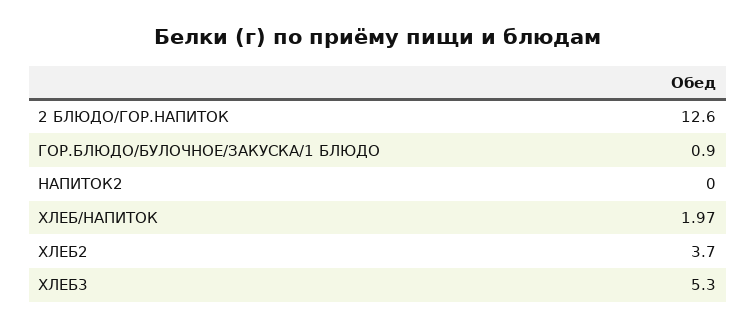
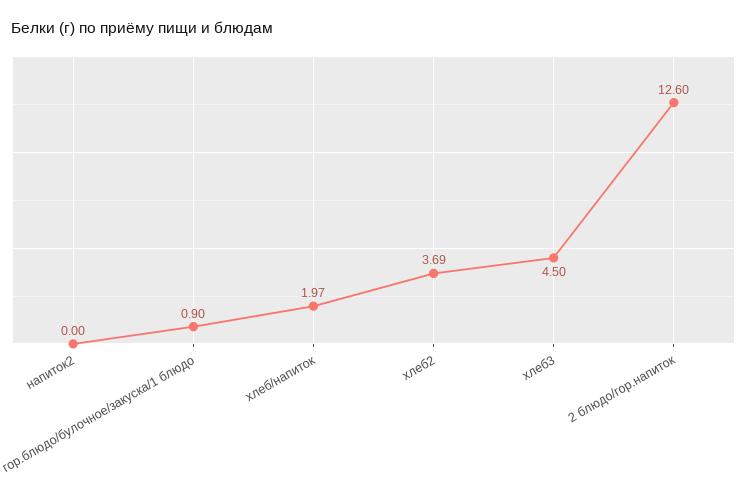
ХЛЕБ2: 3.7 -> 3.69
ХЛЕБ3: 5.3 -> 4.5

